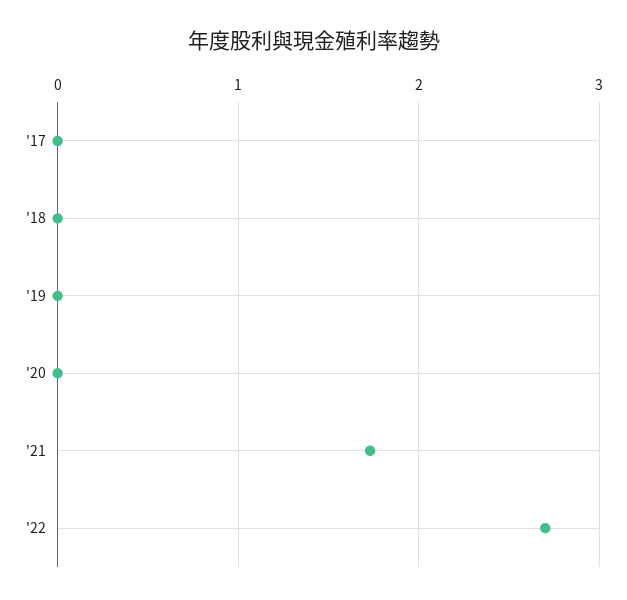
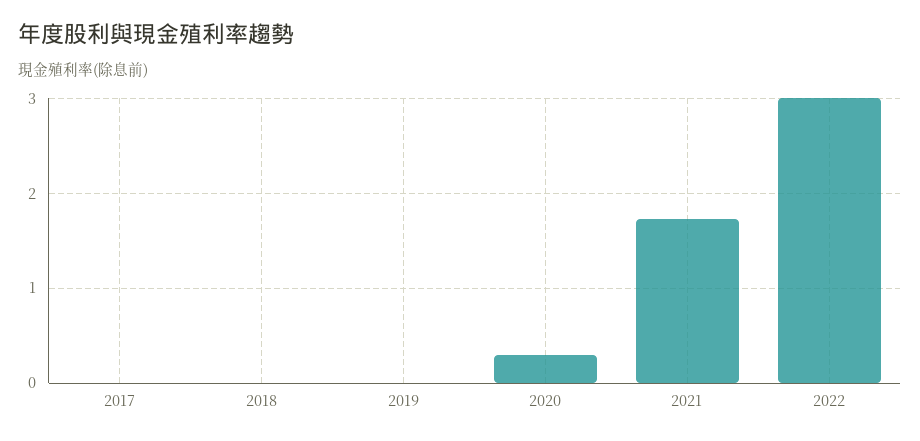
'20: 0 -> 0.3
'22: 2.7 -> 3

